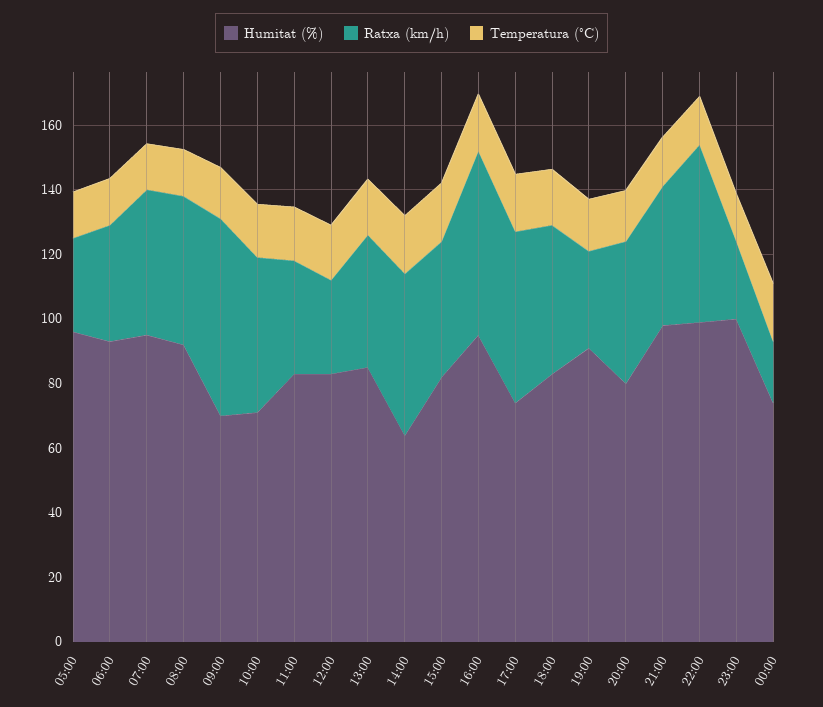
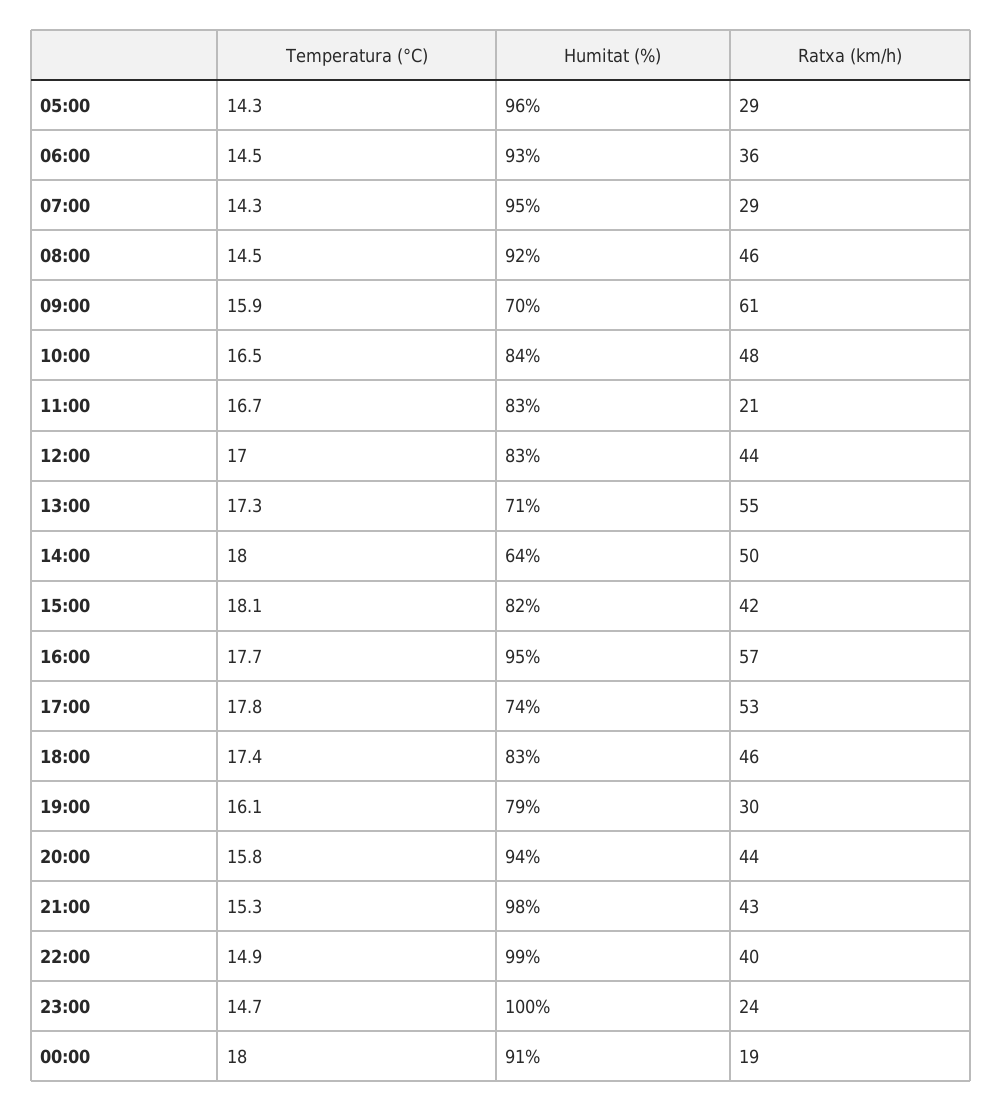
Ratxa (km/h), 07:00: 45 -> 29
Humitat (%), 10:00: 70 -> 84
Ratxa (km/h), 11:00: 35 -> 21
Ratxa (km/h), 12:00: 30 -> 44
Humitat (%), 13:00: 85 -> 71
Ratxa (km/h), 13:00: 40 -> 55
Humitat (%), 19:00: 90 -> 79
Humitat (%), 20:00: 80 -> 94
Ratxa (km/h), 22:00: 55 -> 40
Humitat (%), 00:00: 75 -> 91

